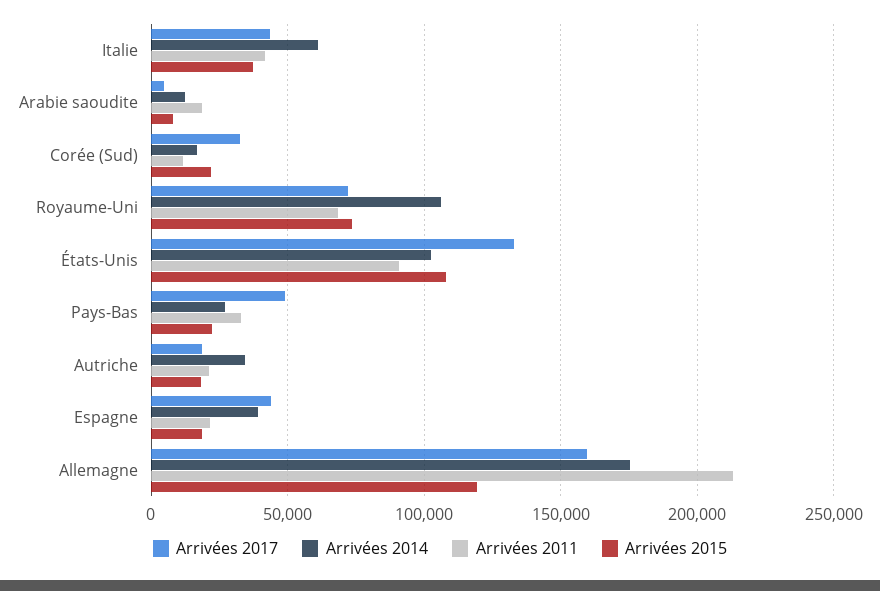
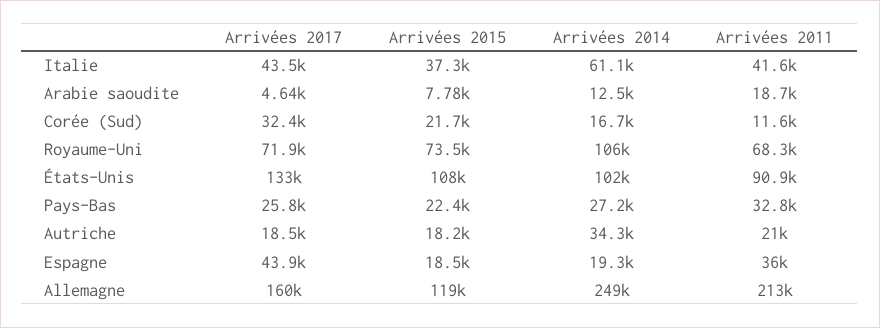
Arrivées 2017, Pays-Bas: 50000 -> 25800
Arrivées 2014, Espagne: 40000 -> 19300
Arrivées 2011, Espagne: 20000 -> 36000
Arrivées 2014, Allemagne: 175000 -> 249000

